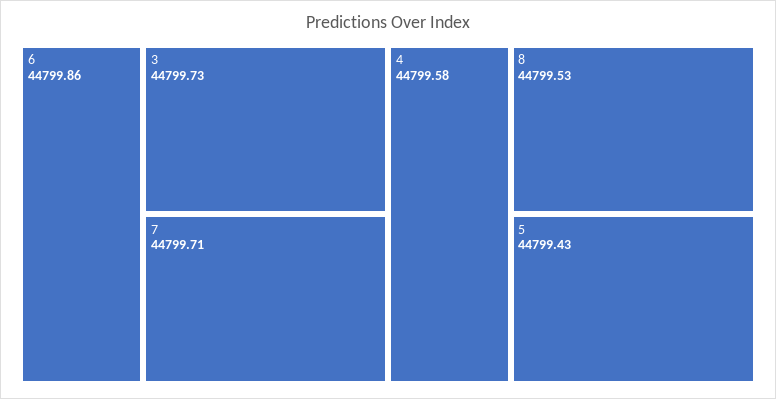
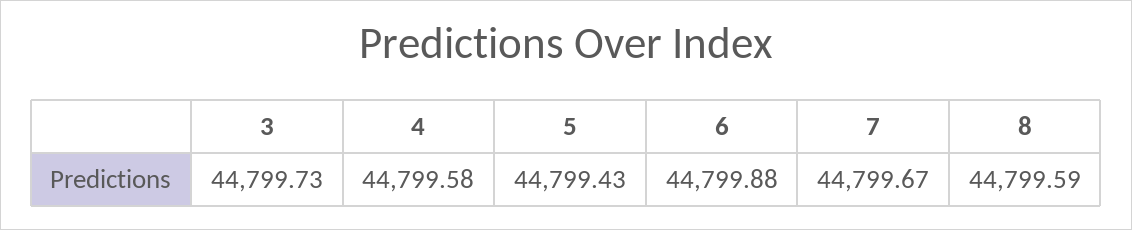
6: 44799.86 -> 44799.88
7: 44799.71 -> 44799.67
8: 44799.53 -> 44799.59

